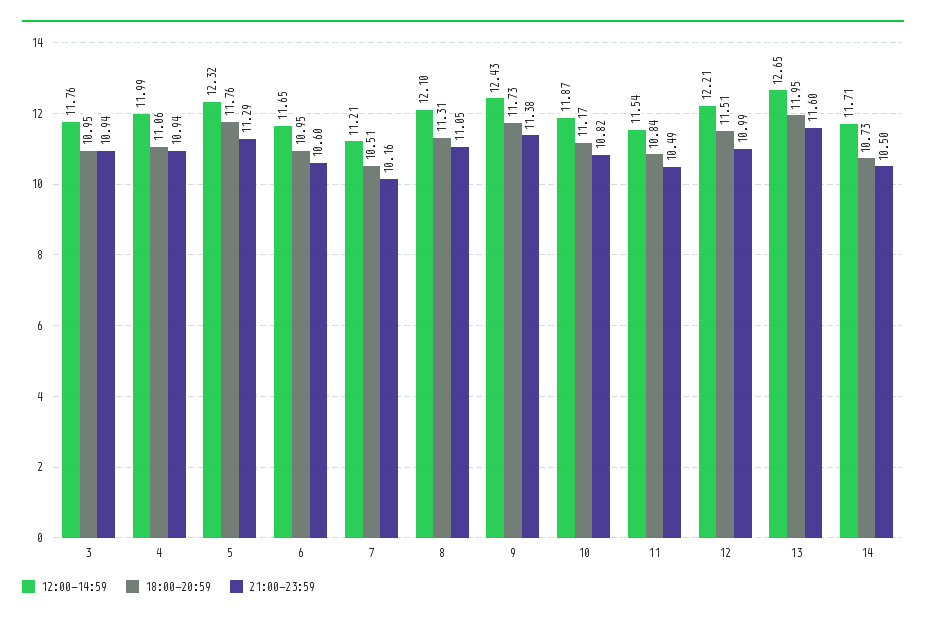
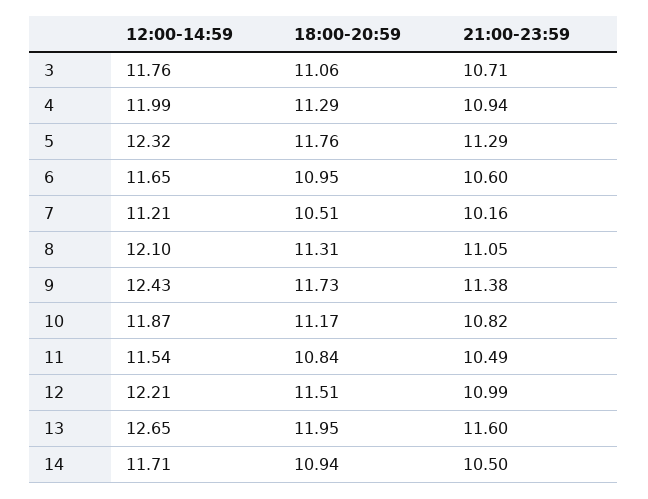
18:00-20:59, 3: 10.95 -> 11.06
21:00-23:59, 3: 10.94 -> 10.71
18:00-20:59, 4: 11.06 -> 11.29
18:00-20:59, 14: 10.73 -> 10.94

